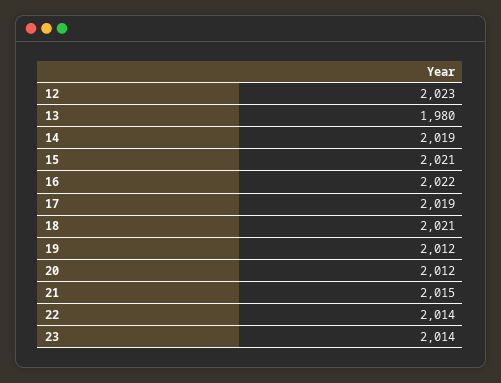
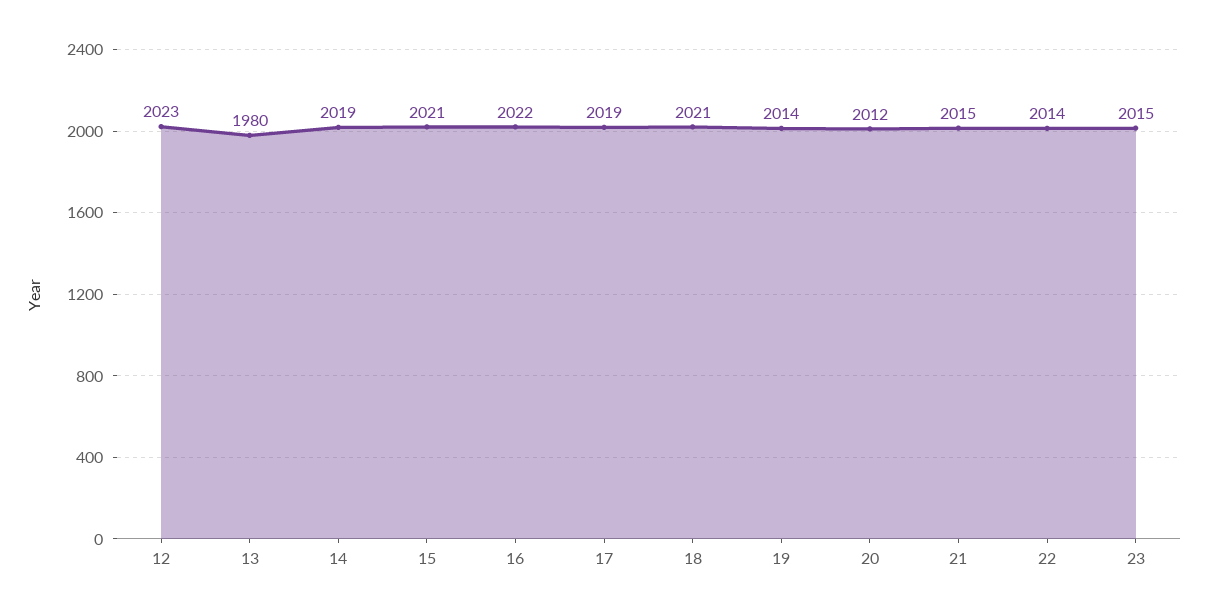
19: 2012 -> 2014
23: 2014 -> 2015

